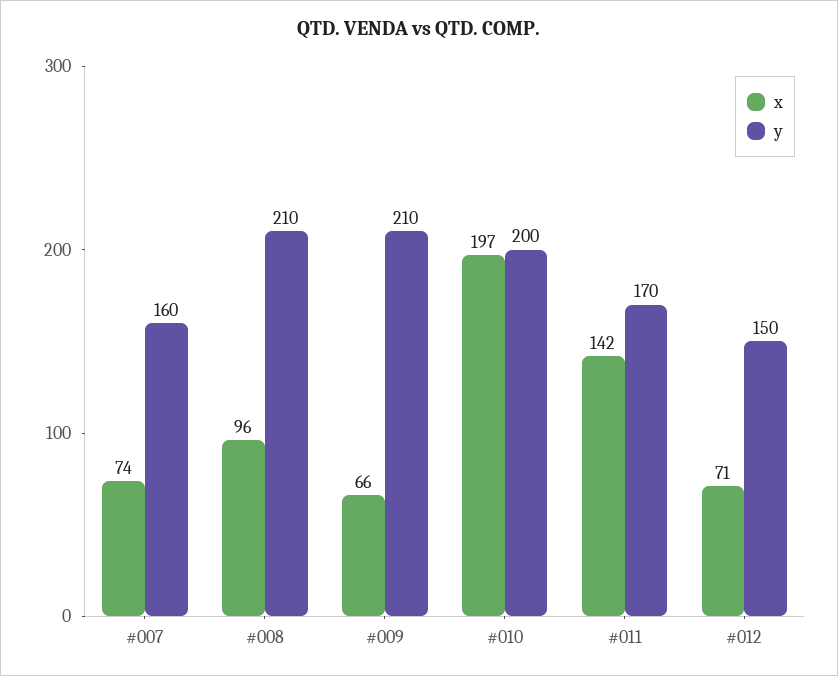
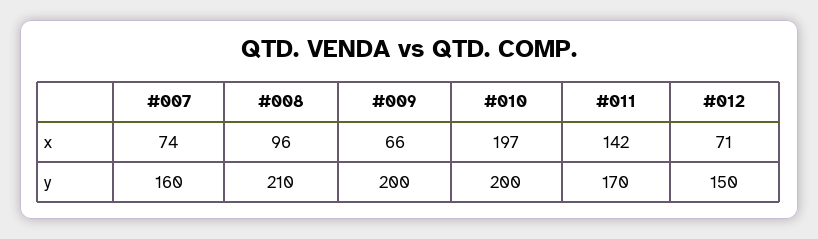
y, #009: 210 -> 200

